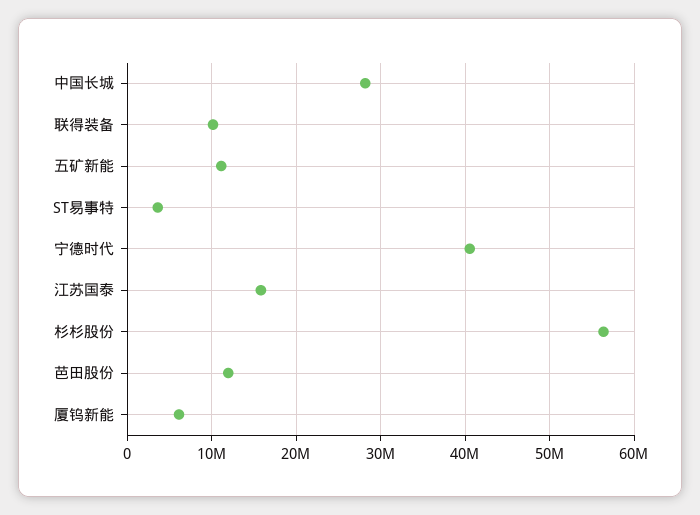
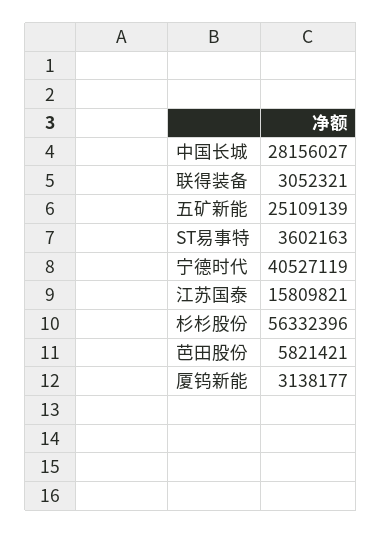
联得装备: 10000000 -> 3052321
五矿新能: 11000000 -> 25109139
芭田股份: 12000000 -> 5821421
厦钨新能: 6000000 -> 3138177

